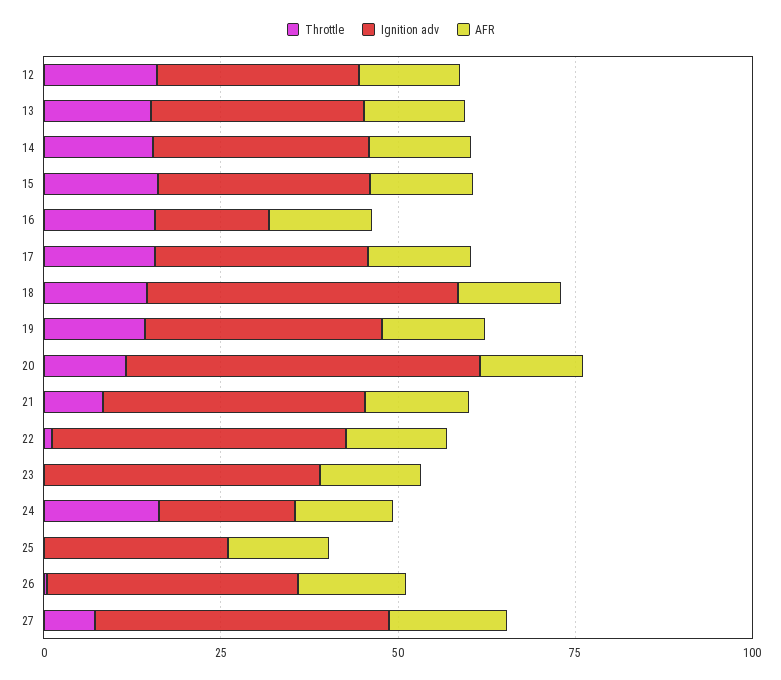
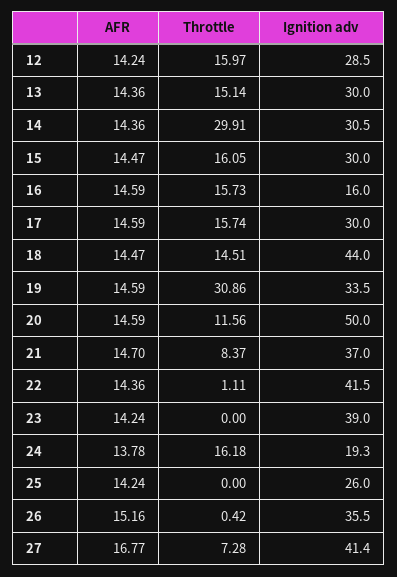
Throttle, 14: 15 -> 29.91
Throttle, 19: 15 -> 30.86

